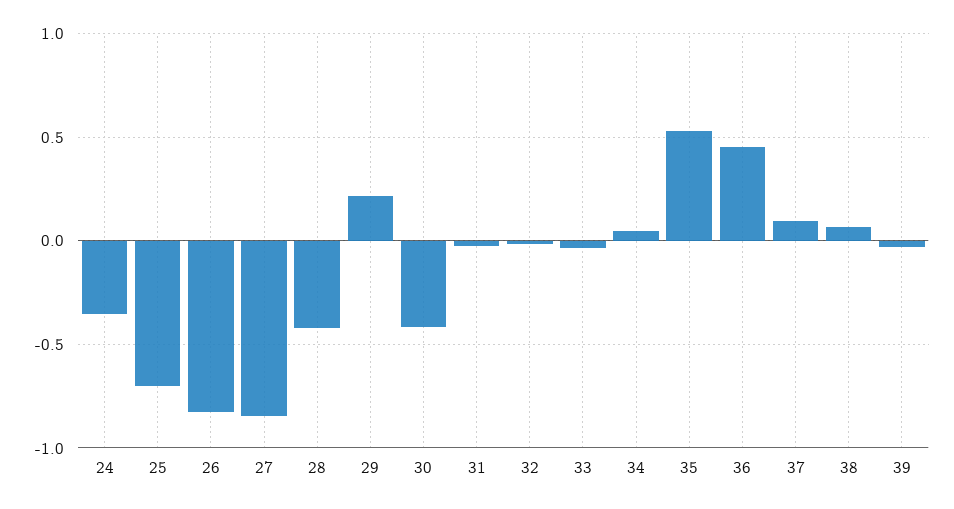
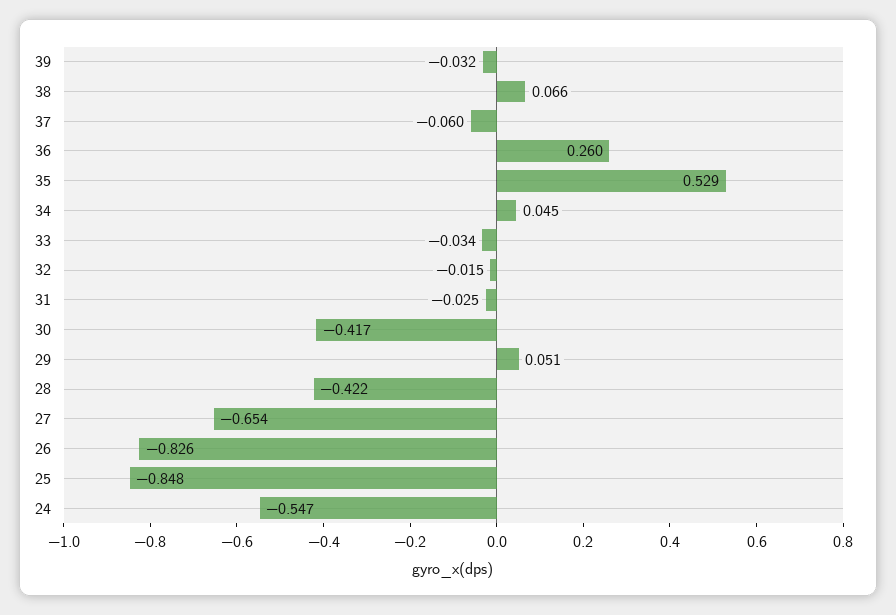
24: -0.35 -> -0.547
25: -0.7 -> -0.848
27: -0.85 -> -0.654
29: 0.2 -> 0.051
36: 0.45 -> 0.26
37: 0.1 -> -0.06

